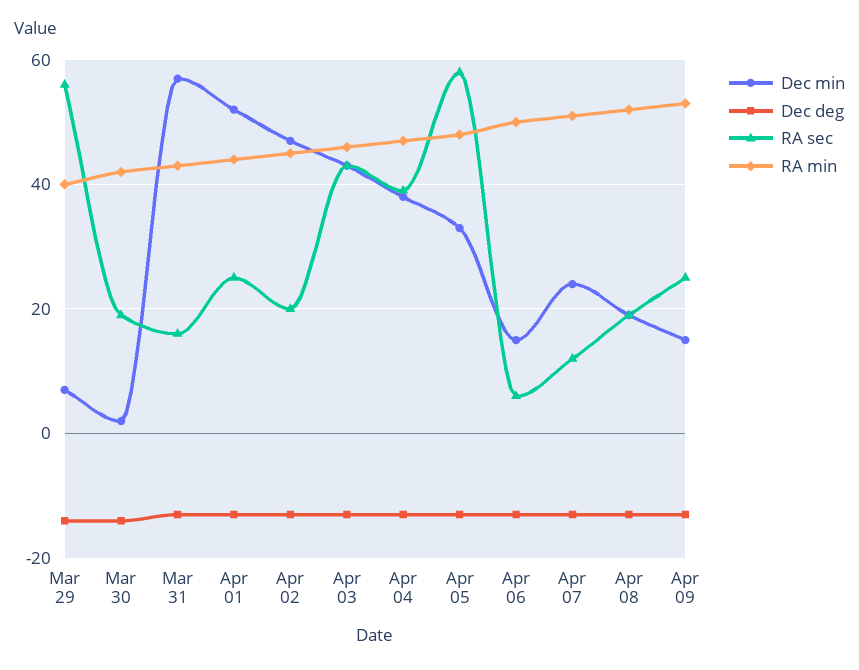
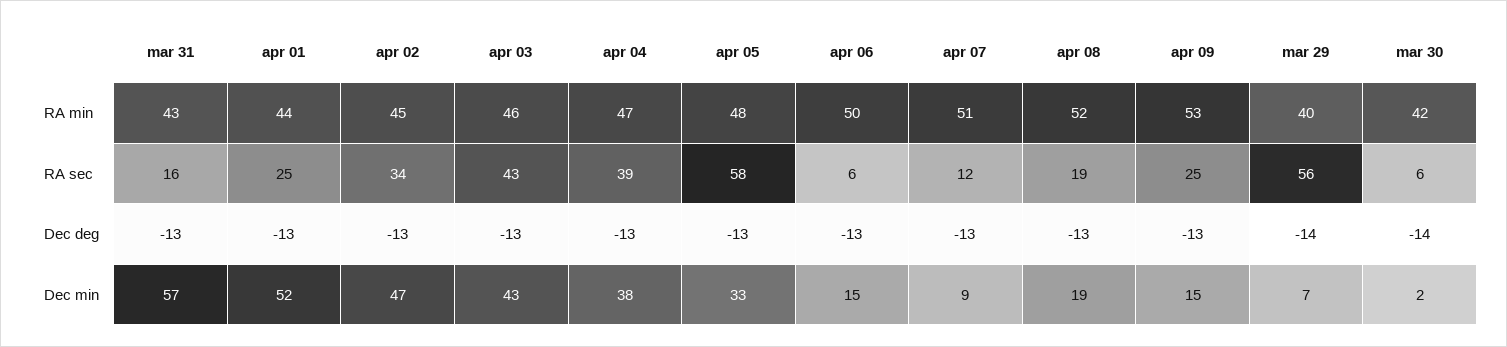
RA sec, Mar 30: 20 -> 6
RA sec, Apr 02: 20 -> 34
Dec min, Apr 07: 25 -> 9

